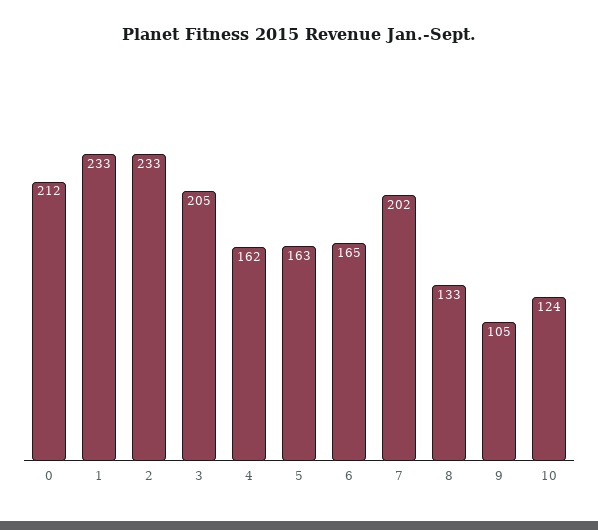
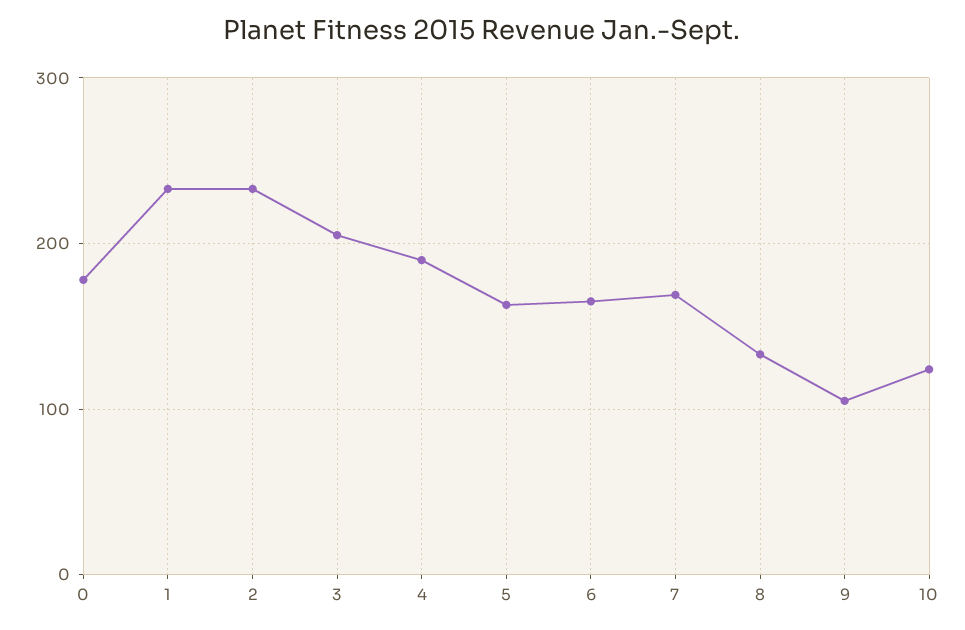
0: 212 -> 180
4: 162 -> 190
7: 202 -> 170

